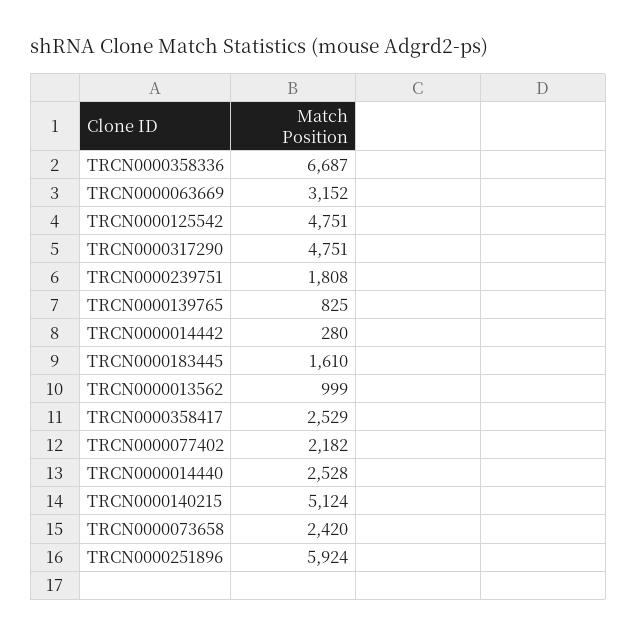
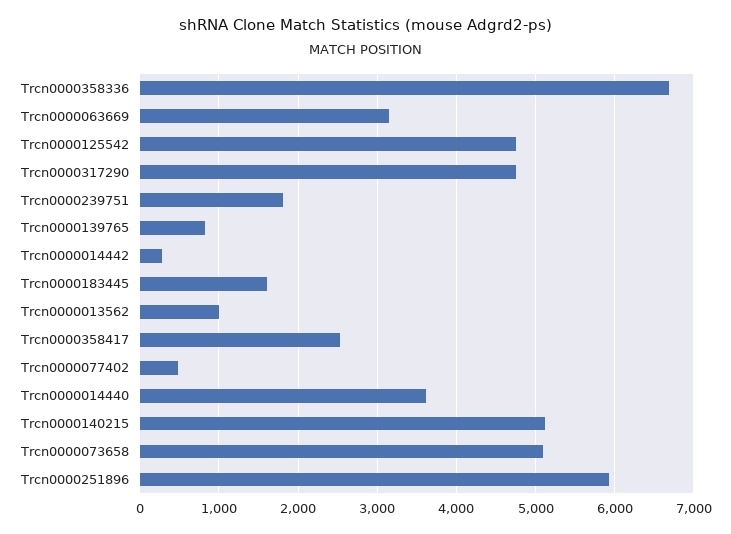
TRCN0000077402: 2182 -> 500
TRCN0000014440: 2528 -> 3600
TRCN0000073658: 2420 -> 5100

